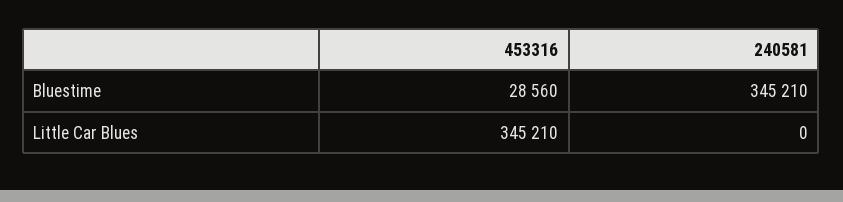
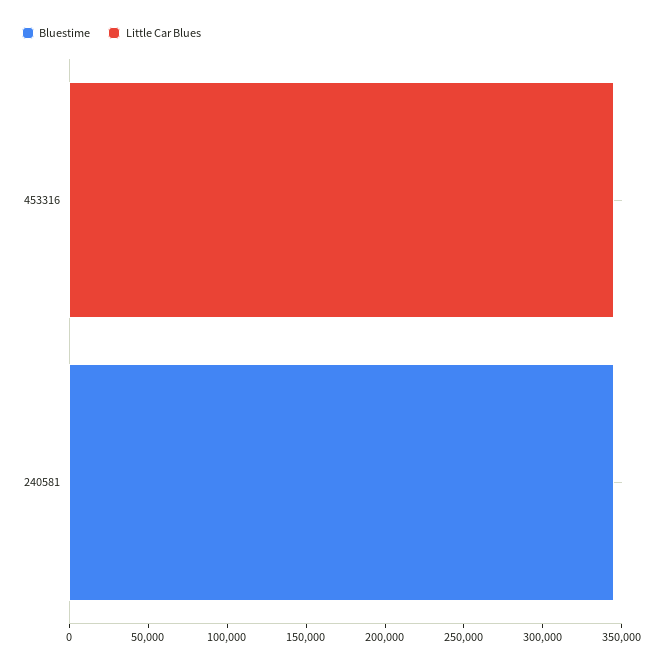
Bluestime, 453316: 28560 -> 0

